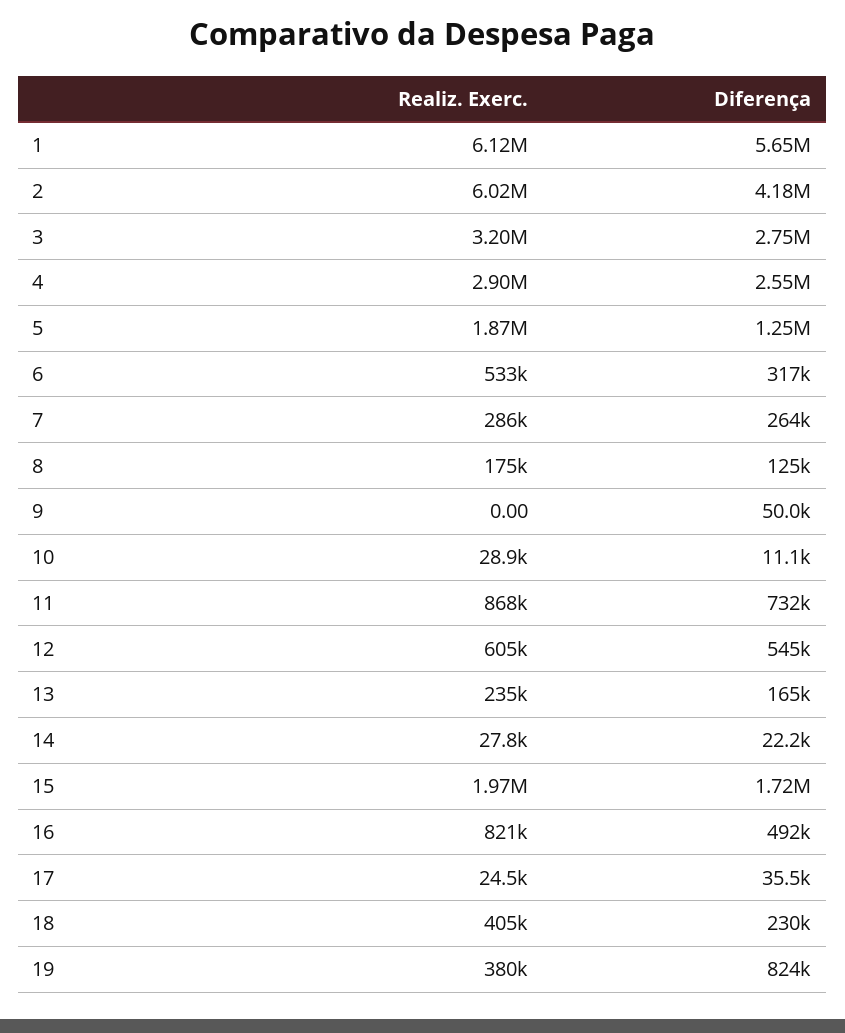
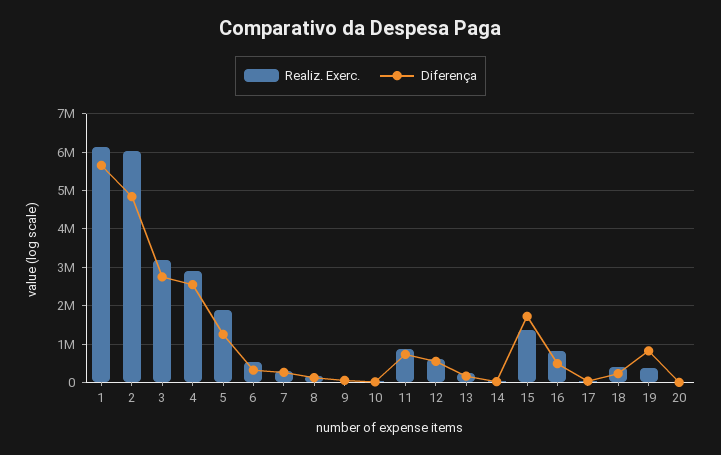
Diferença, 2: 4180000 -> 4800000
Realiz. Exerc., 15: 1970000 -> 1400000
Realiz. Exerc., 20: none -> 0
Diferença, 20: none -> 0

